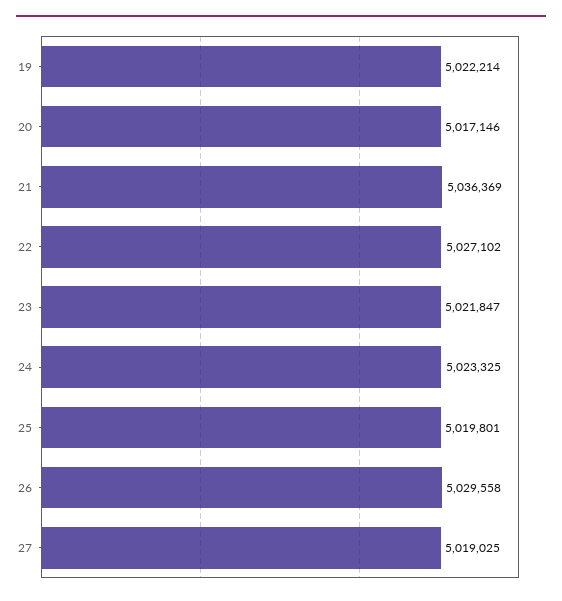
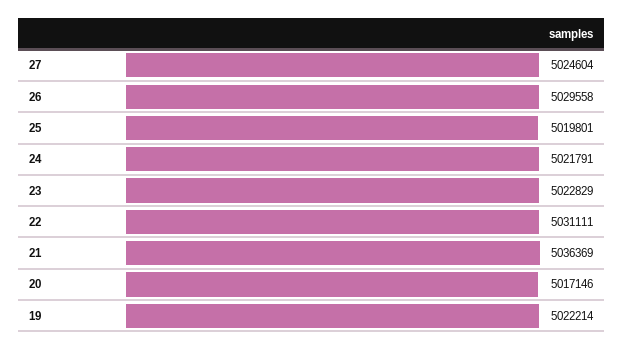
22: 5027102 -> 5031111
23: 5021847 -> 5022829
24: 5023325 -> 5021791
27: 5019025 -> 5024604

